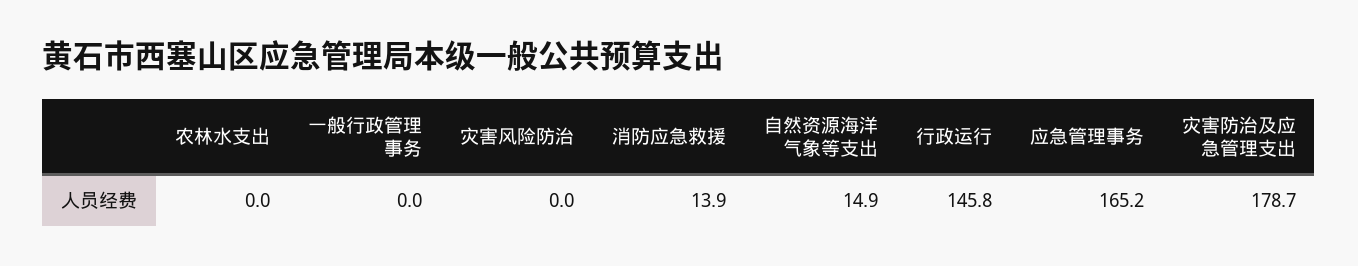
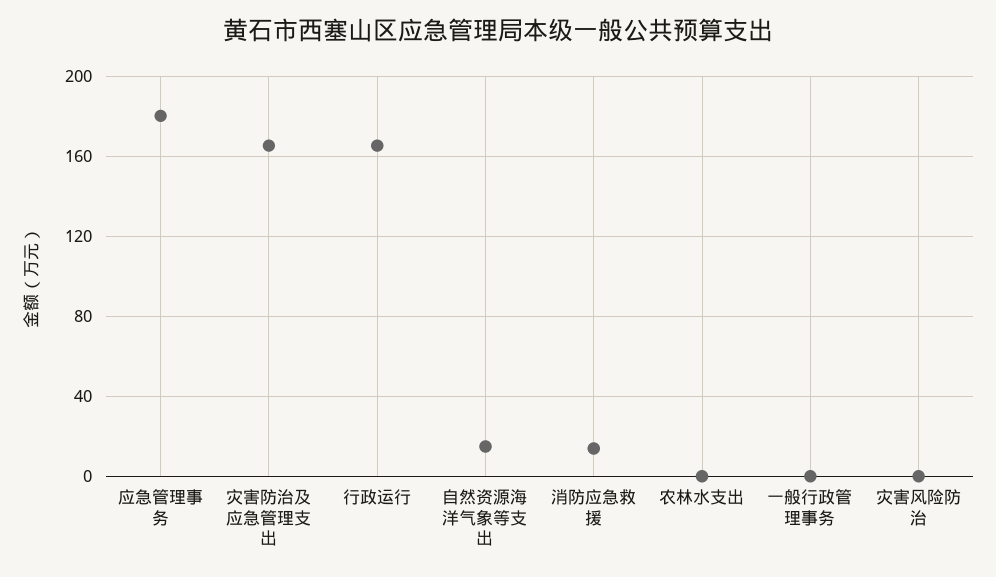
行政运行: 145.8 -> 165
应急管理事务: 165.2 -> 180
灾害防治及应急管理支出: 178.7 -> 165

